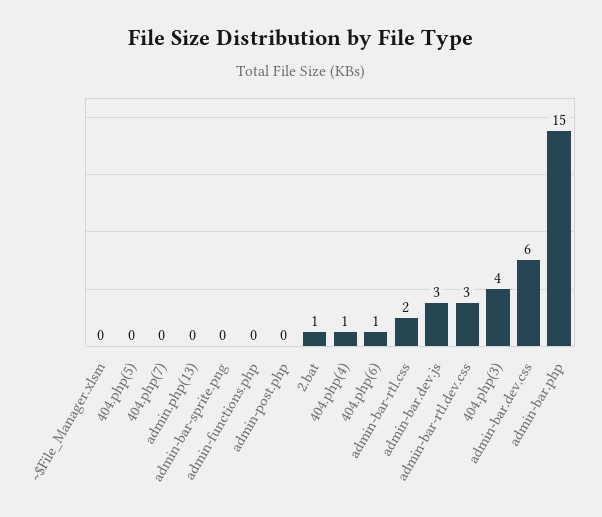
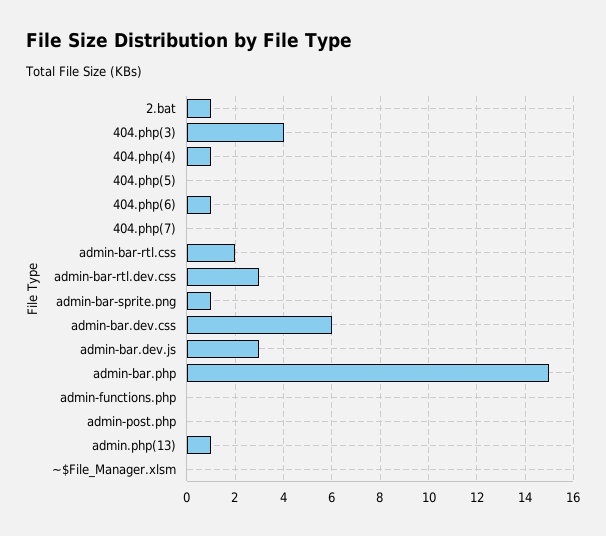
admin.php(13): 0 -> 1
admin-bar-sprite.png: 0 -> 1

